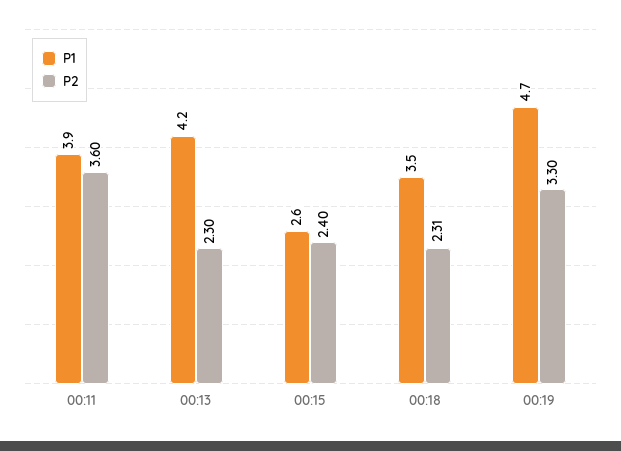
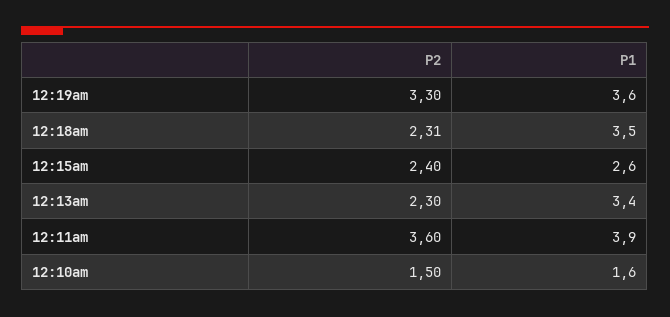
P1, 00:13: 4.2 -> 3.4
P1, 00:19: 4.7 -> 3.6
P2, 12:10am: none -> 1.5
P1, 12:10am: none -> 1.6

